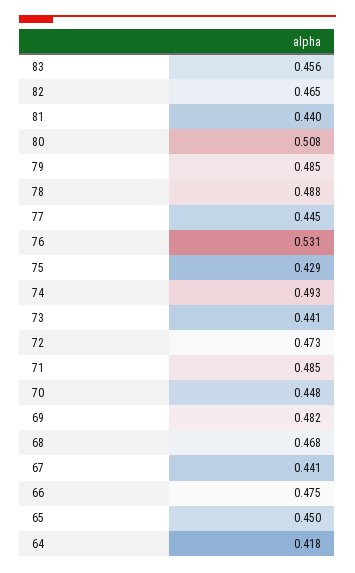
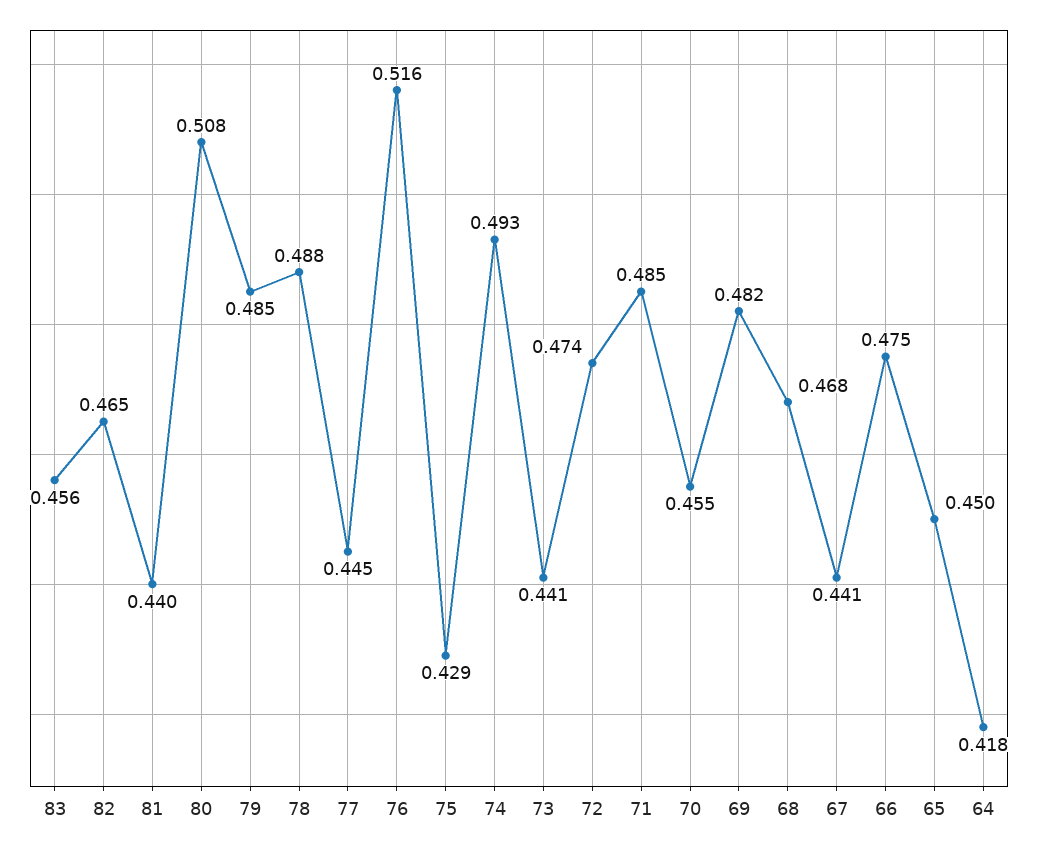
76: 0.531 -> 0.516
72: 0.473 -> 0.474
70: 0.448 -> 0.455

